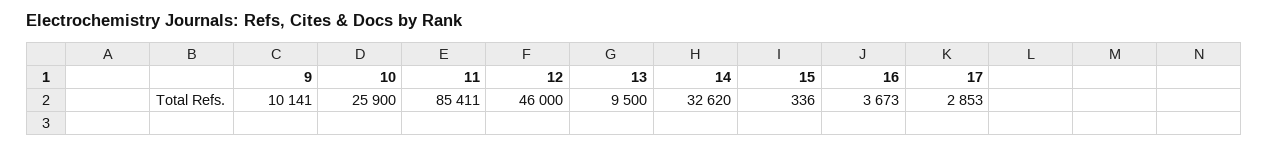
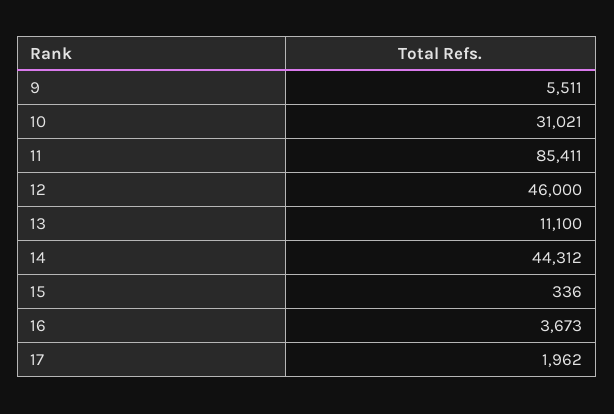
9: 10141 -> 5511
10: 25900 -> 31021
13: 9500 -> 11100
14: 32620 -> 44312
17: 2853 -> 1962

